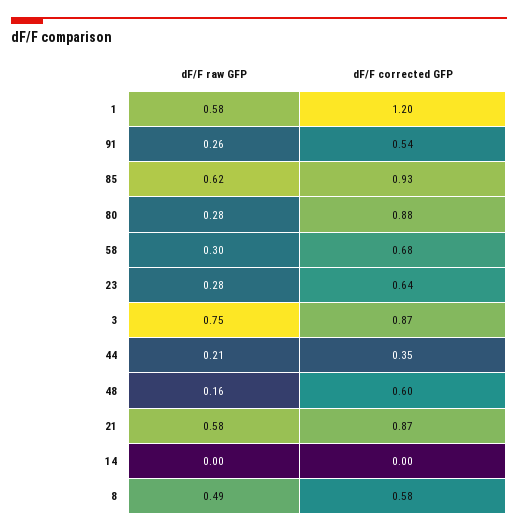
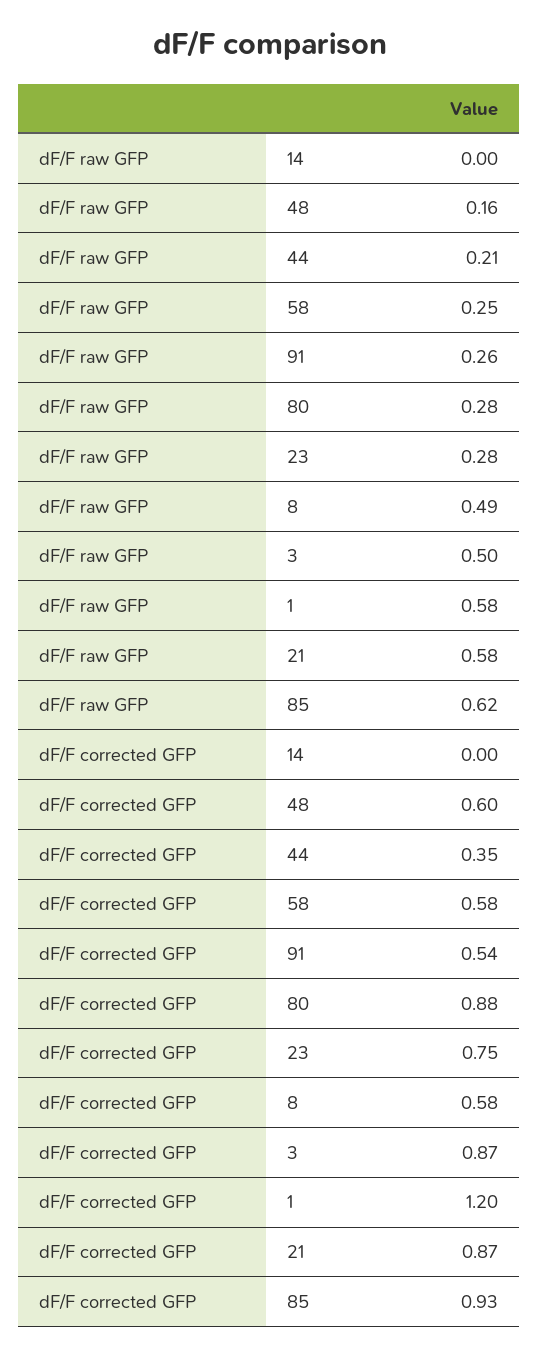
dF/F raw GFP, 58: 0.3 -> 0.25
dF/F corrected GFP, 58: 0.68 -> 0.58
dF/F corrected GFP, 23: 0.64 -> 0.75
dF/F raw GFP, 3: 0.75 -> 0.5

